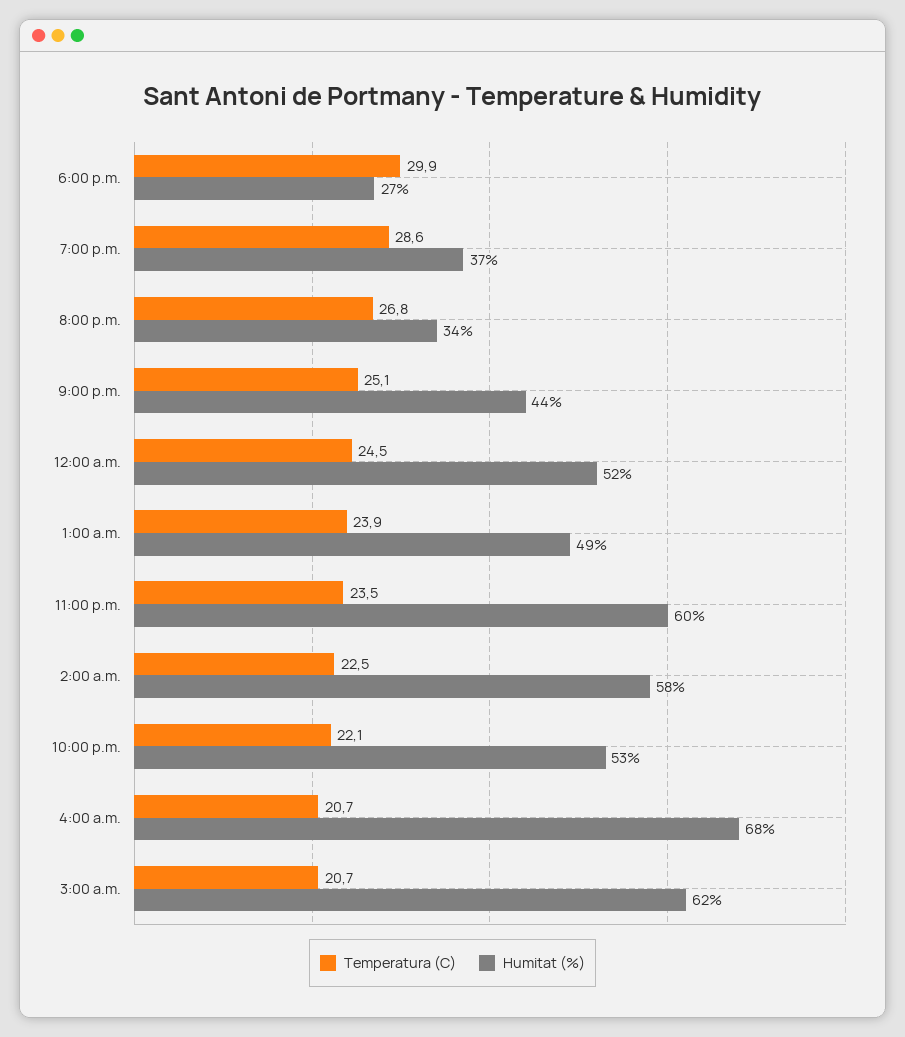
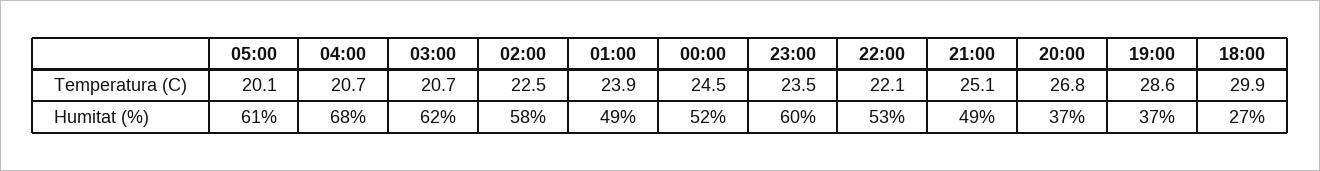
Humitat (%), 8:00 p.m.: 34 -> 37
Humitat (%), 9:00 p.m.: 44 -> 49
Temperatura (C), 05:00: none -> 20.1
Humitat (%), 05:00: none -> 61

